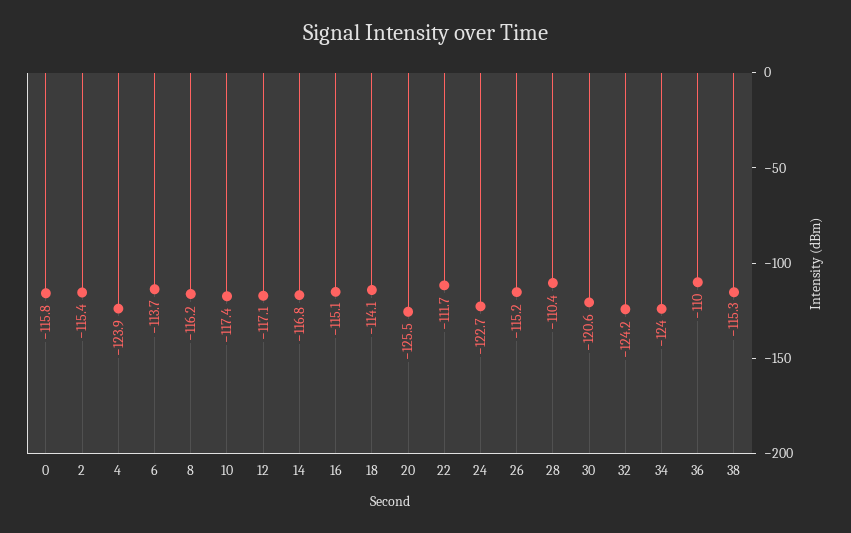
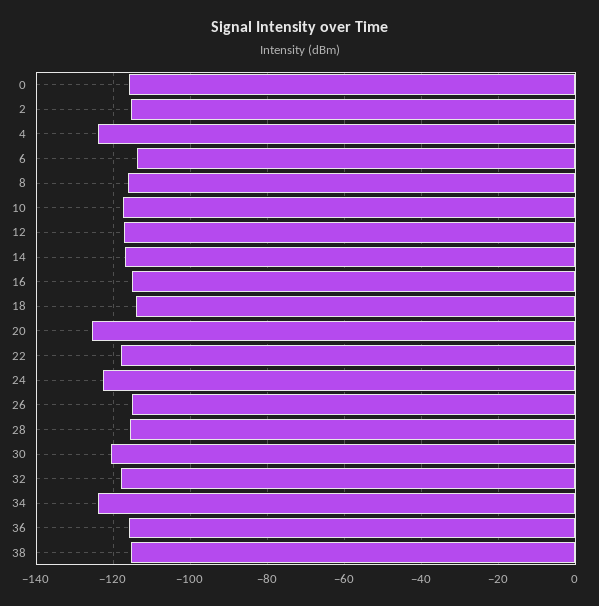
22: -111.7 -> -118
28: -110.4 -> -116
32: -124.2 -> -118
36: -110 -> -116

